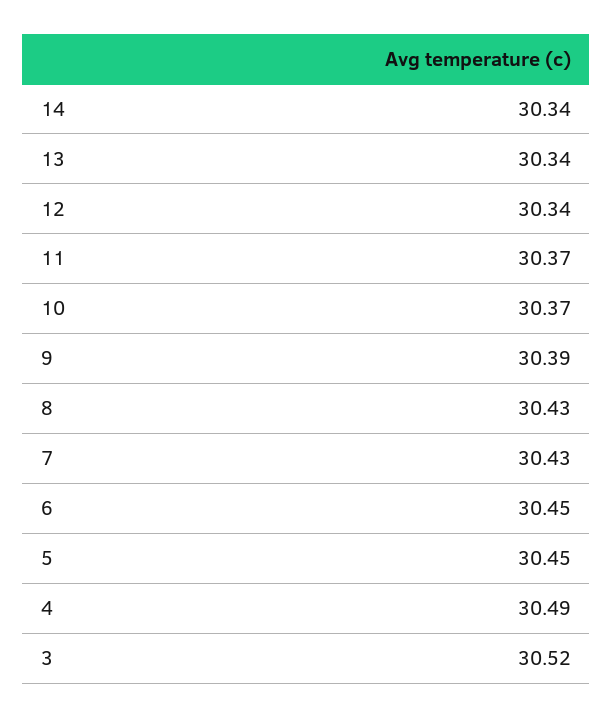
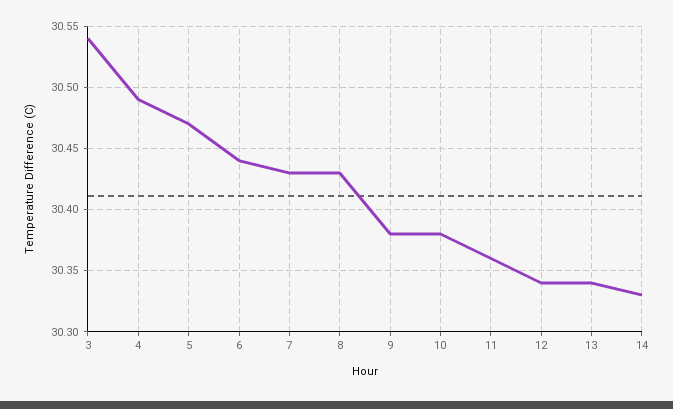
14: 30.34 -> 30.33
11: 30.37 -> 30.36
10: 30.37 -> 30.38
9: 30.39 -> 30.38
6: 30.45 -> 30.44
5: 30.45 -> 30.47
3: 30.52 -> 30.54

